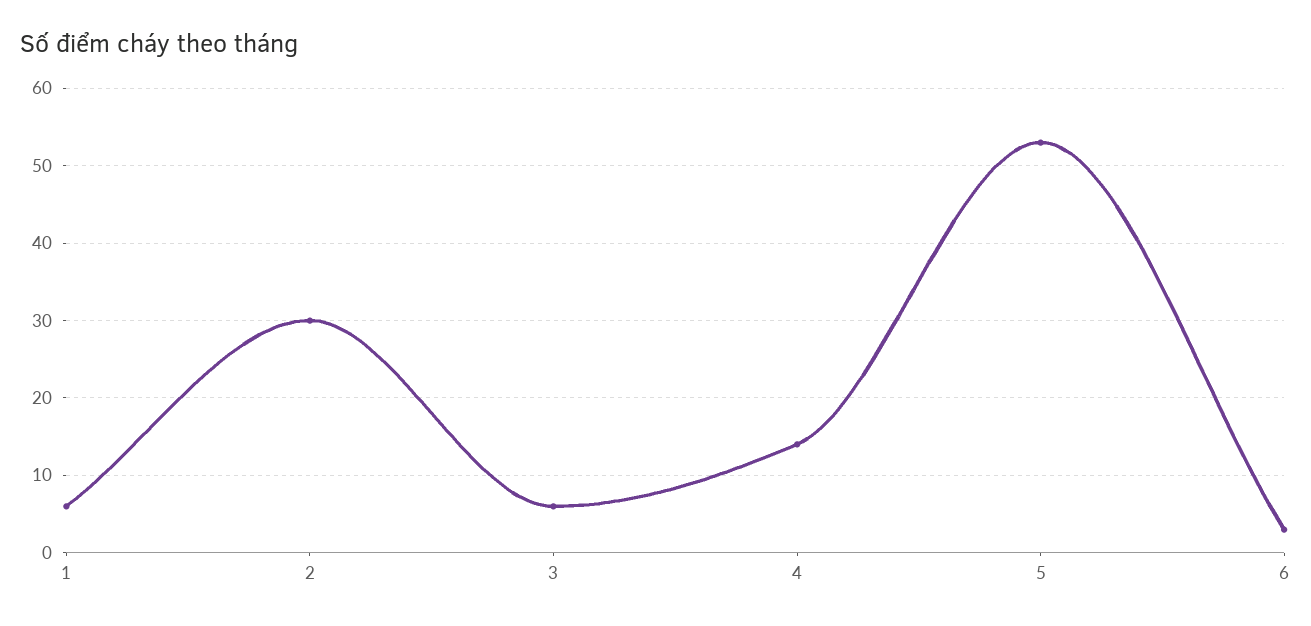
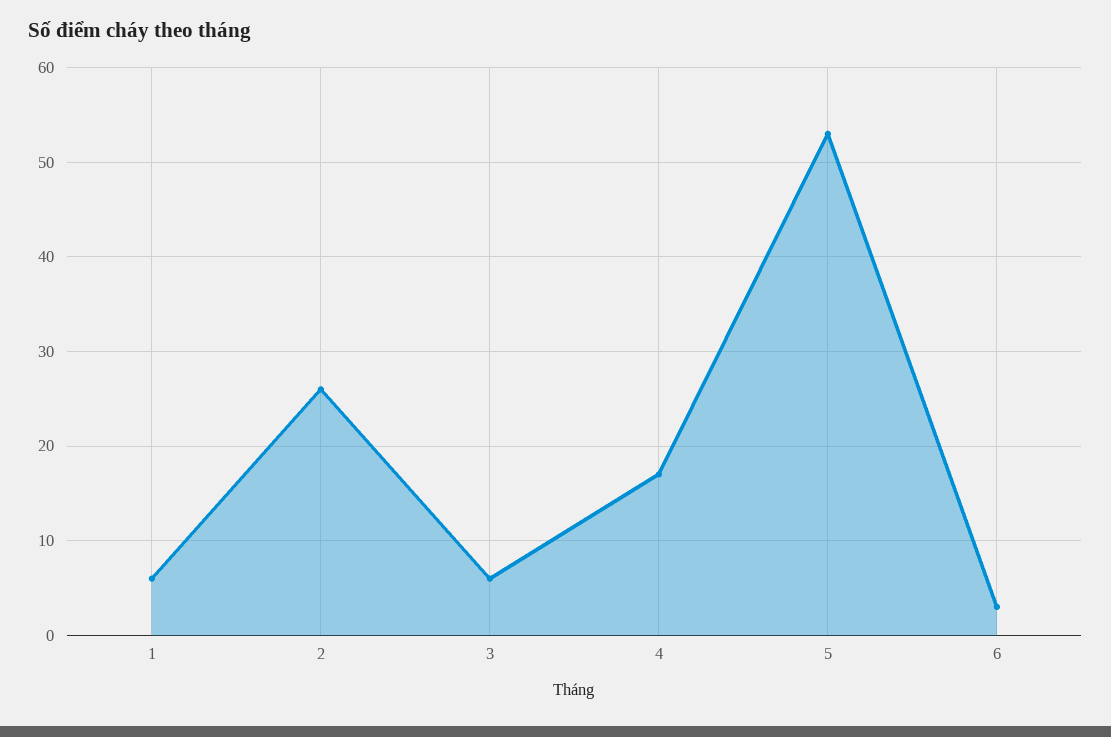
2: 30 -> 26
4: 14 -> 17

